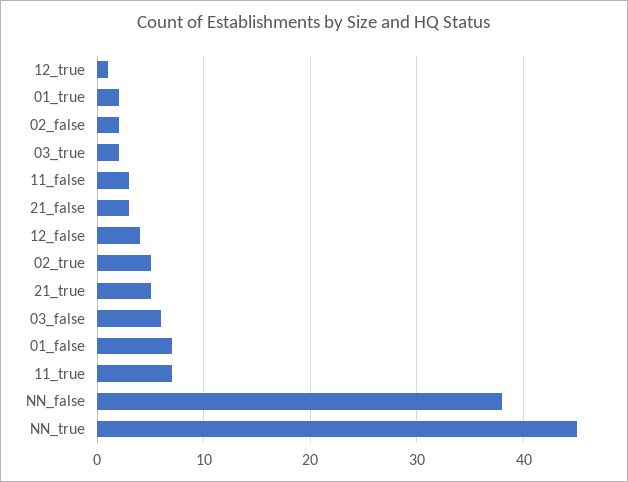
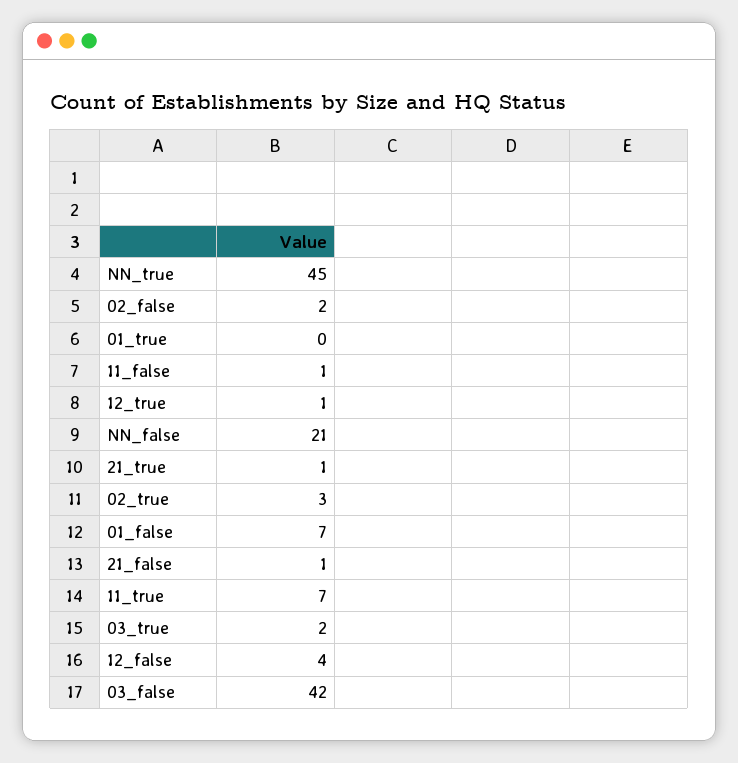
01_true: 2 -> 0
11_false: 3 -> 1
21_false: 3 -> 1
02_true: 5 -> 3
21_true: 5 -> 1
03_false: 6 -> 42
NN_false: 38 -> 21

